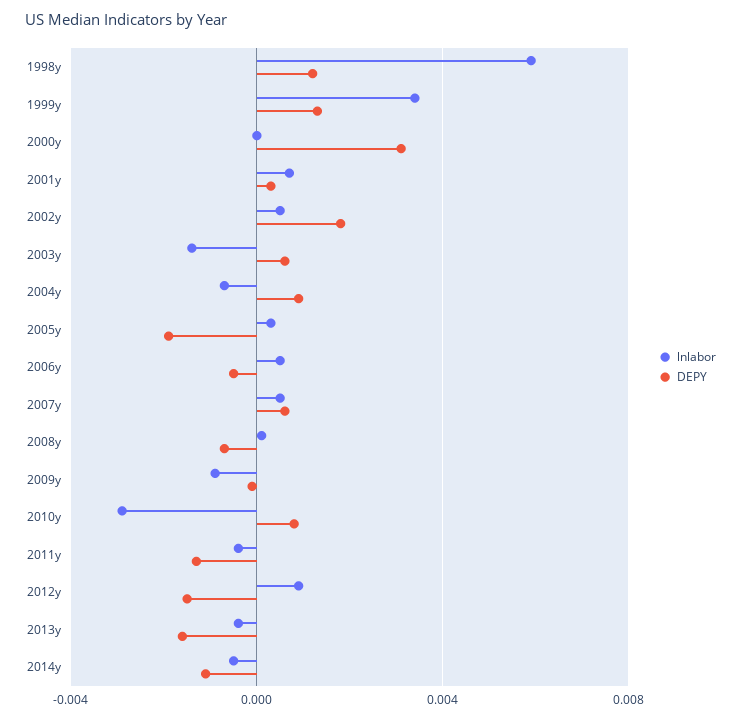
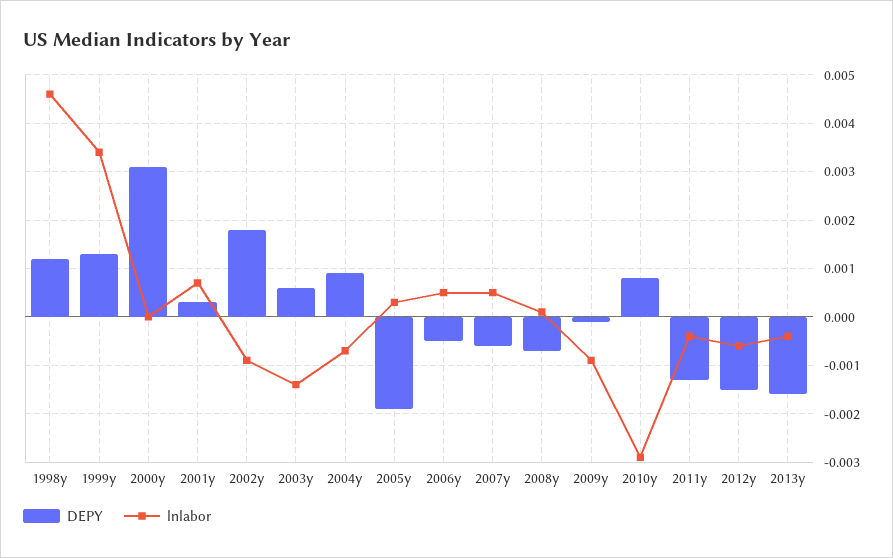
lnlabor, 1998y: 0.006 -> 0.0045
lnlabor, 2002y: 0.0005 -> -0.001
DEPY, 2007y: 0.0005 -> -0.0005
lnlabor, 2012y: 0.001 -> -0.0005
lnlabor, 2014y: -0.0005 -> none
DEPY, 2014y: -0.001 -> none

